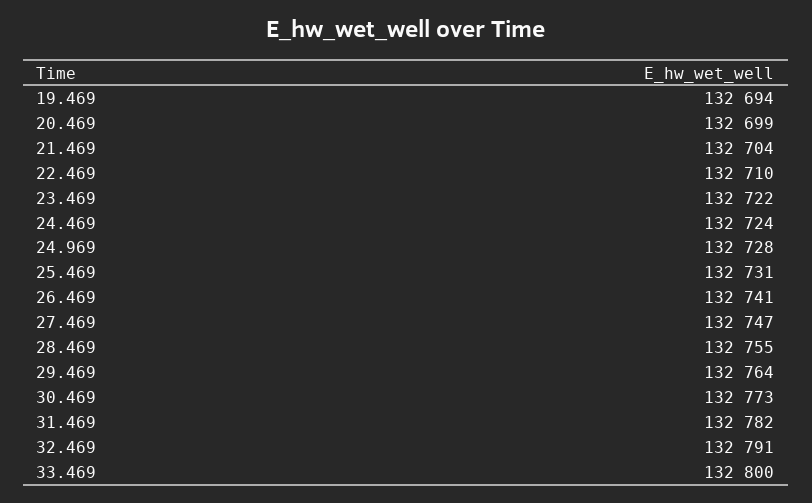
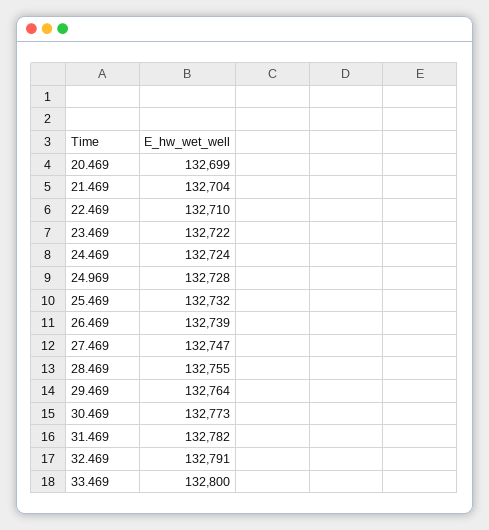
19.469: 132694 -> none
25.469: 132731 -> 132732
26.469: 132741 -> 132739

